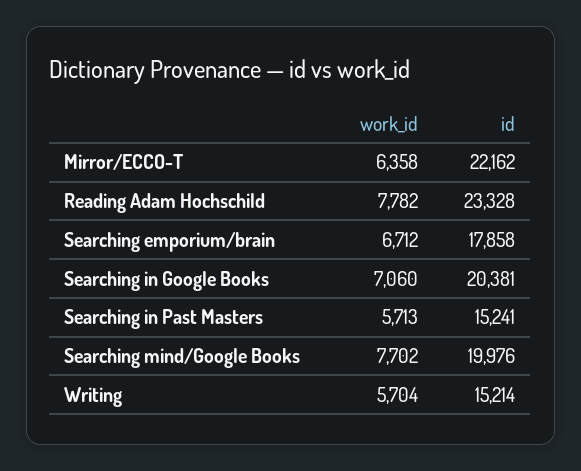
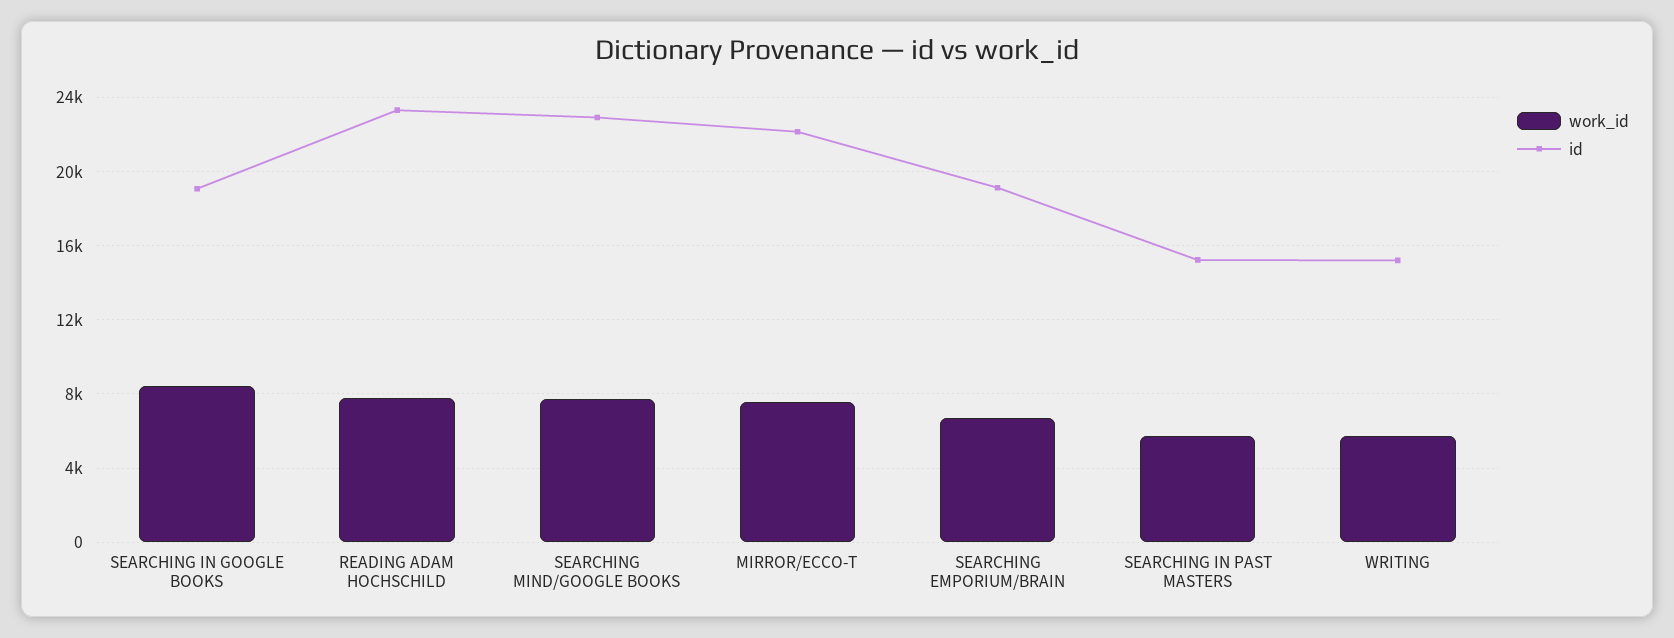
work_id, Mirror/ECCO-T: 6358 -> 7500
id, Searching emporium/brain: 17858 -> 19000
work_id, Searching in Google Books: 7060 -> 8500
id, Searching in Google Books: 20381 -> 19000
id, Searching mind/Google Books: 19976 -> 23000

